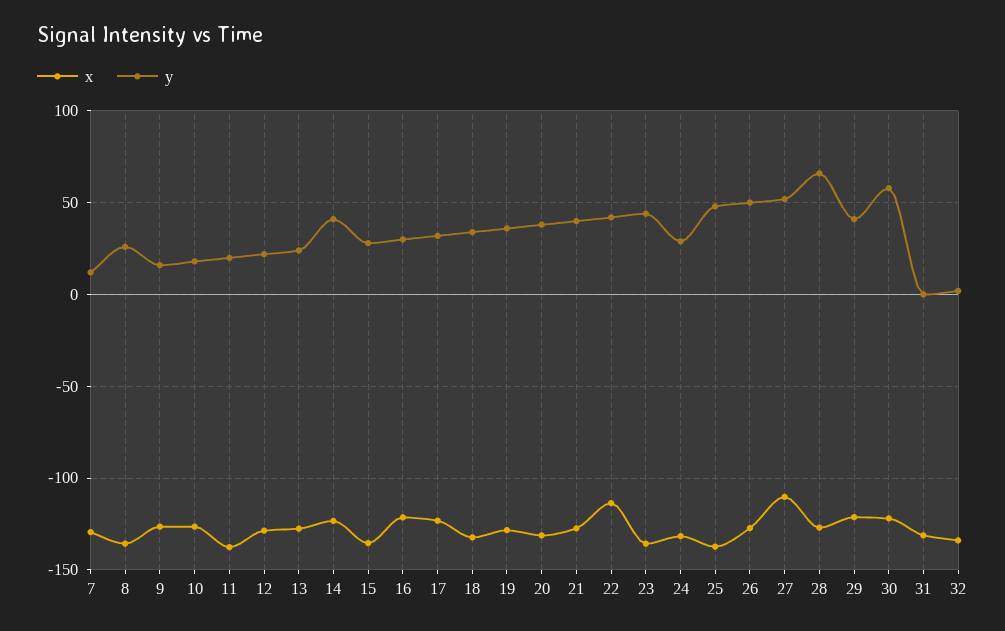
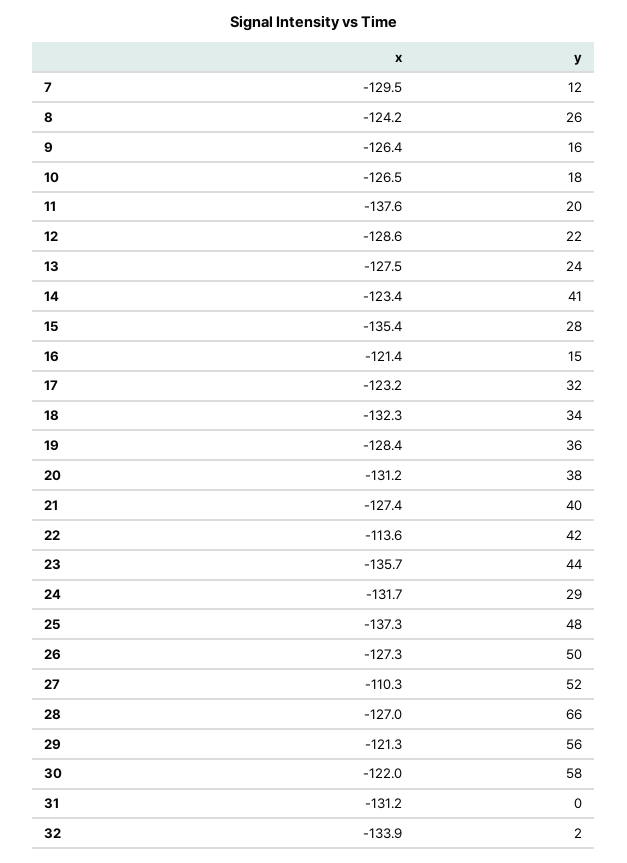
x, 8: -135 -> -124.2
y, 16: 30 -> 15
y, 29: 40 -> 56

